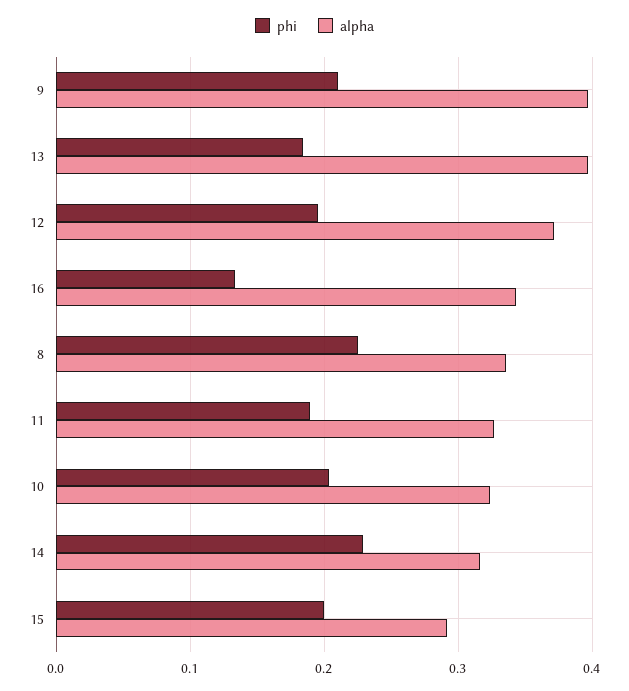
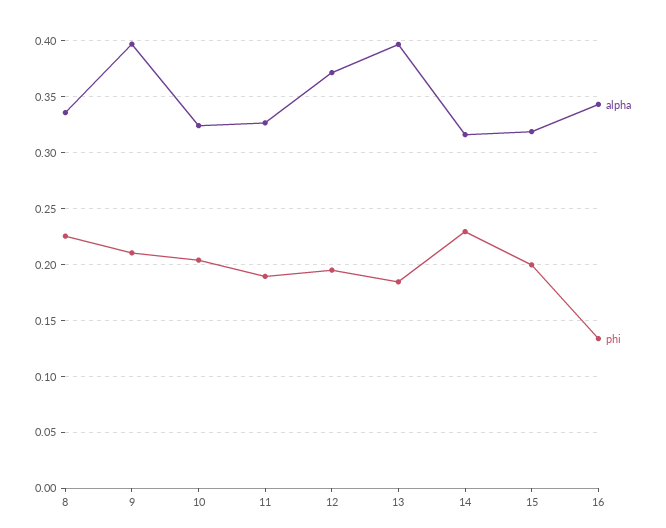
alpha, 15: 0.29 -> 0.32

